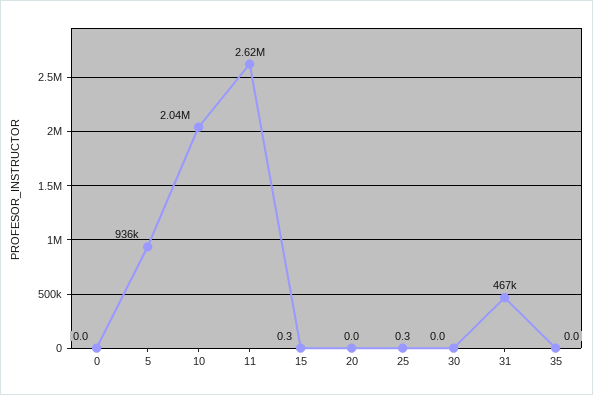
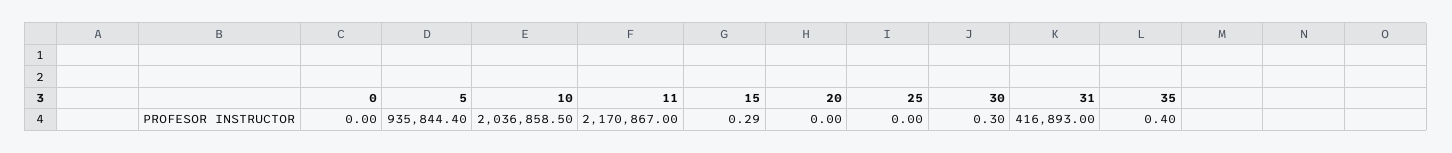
11: 2620000 -> 2170867
25: 0.3 -> 0
30: 0 -> 0.3
31: 467000 -> 416893
35: 0 -> 0.4

